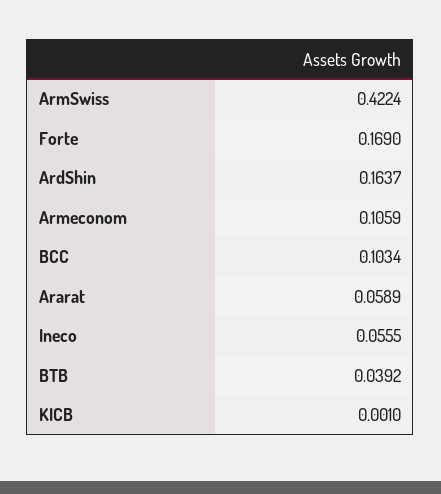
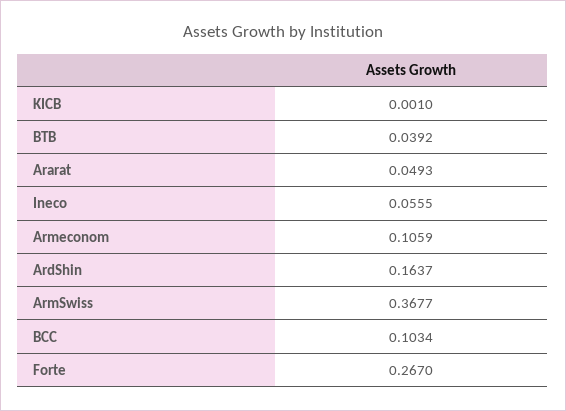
ArmSwiss: 0.4224 -> 0.3677
Forte: 0.169 -> 0.267
Ararat: 0.0589 -> 0.0493

